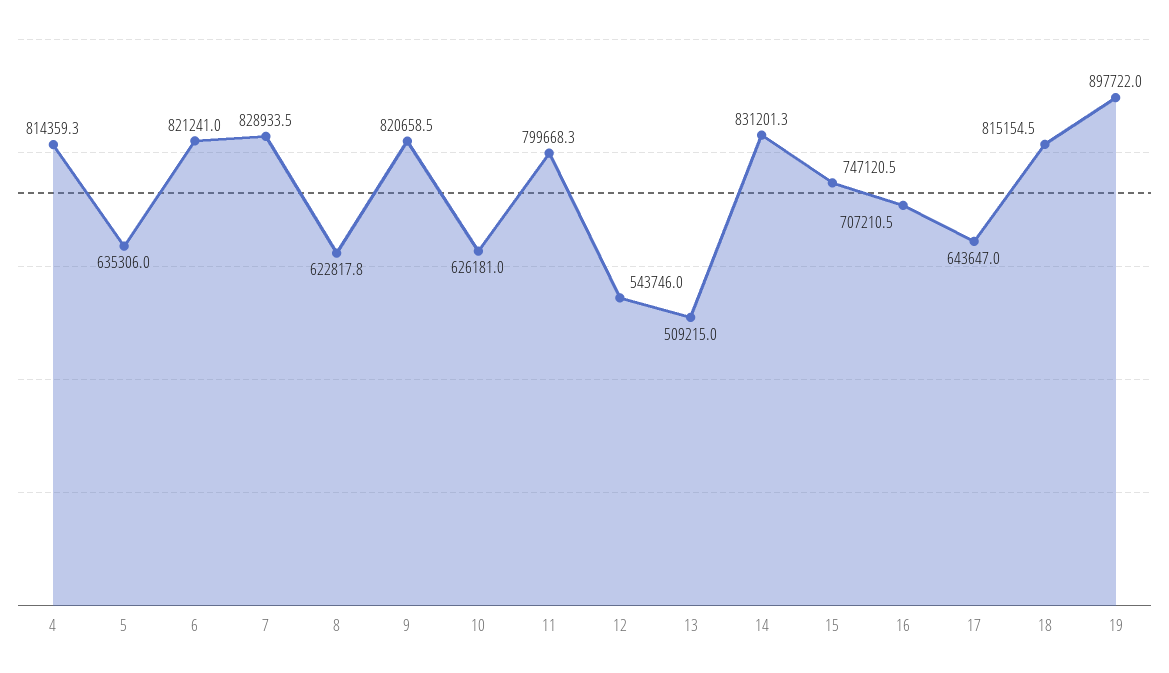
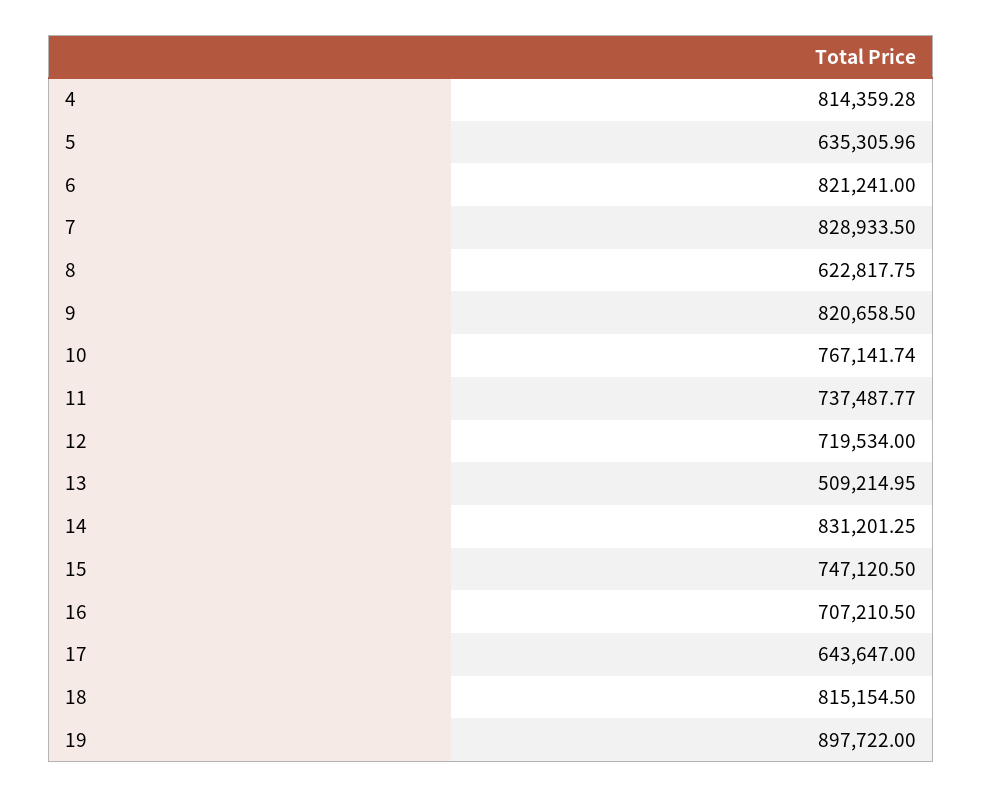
10: 626181 -> 767141.74
11: 799668.3 -> 737487.77
12: 543746 -> 719534

